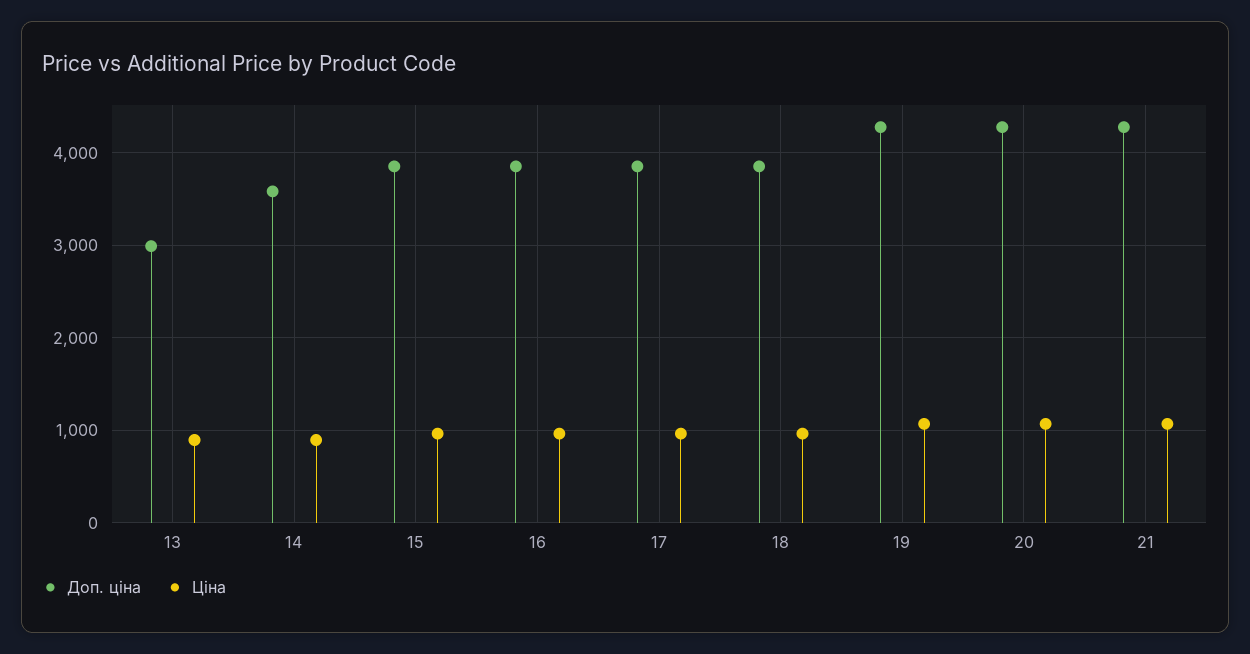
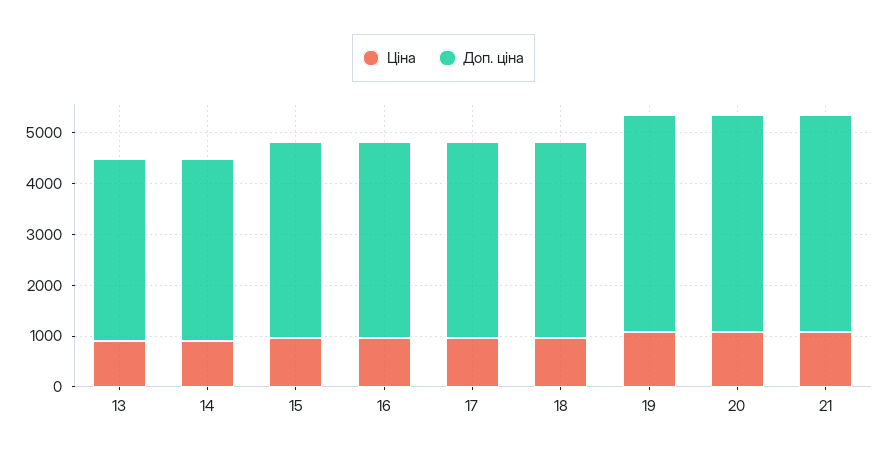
Доп. ціна, 13: 3000 -> 3600

